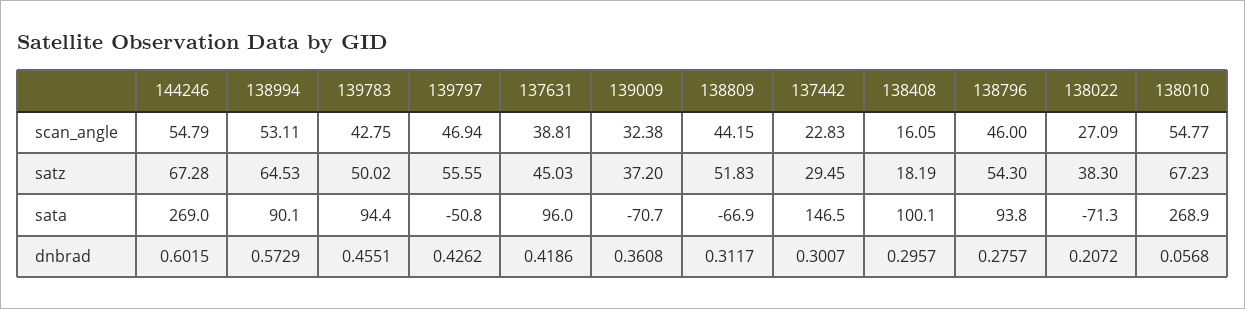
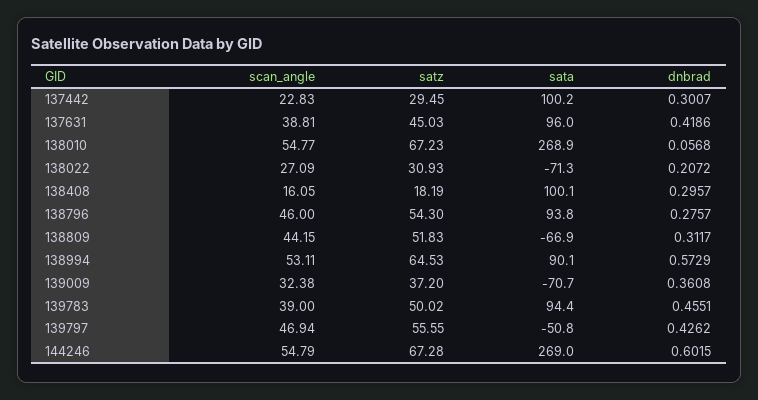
139783, scan_angle: 42.75 -> 39
138022, satz: 38.3 -> 30.93
137442, sata: 146.5 -> 100.2

